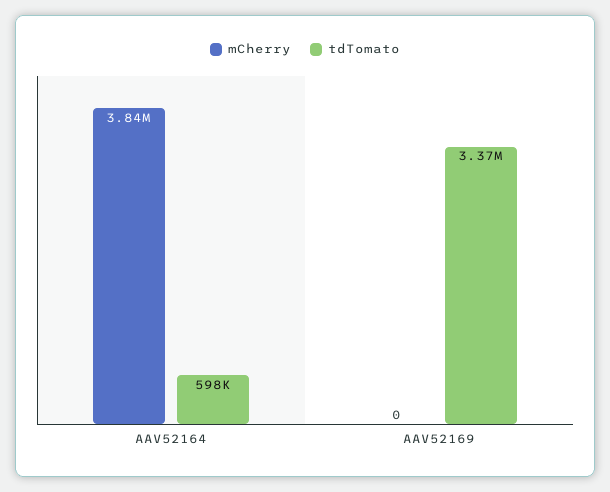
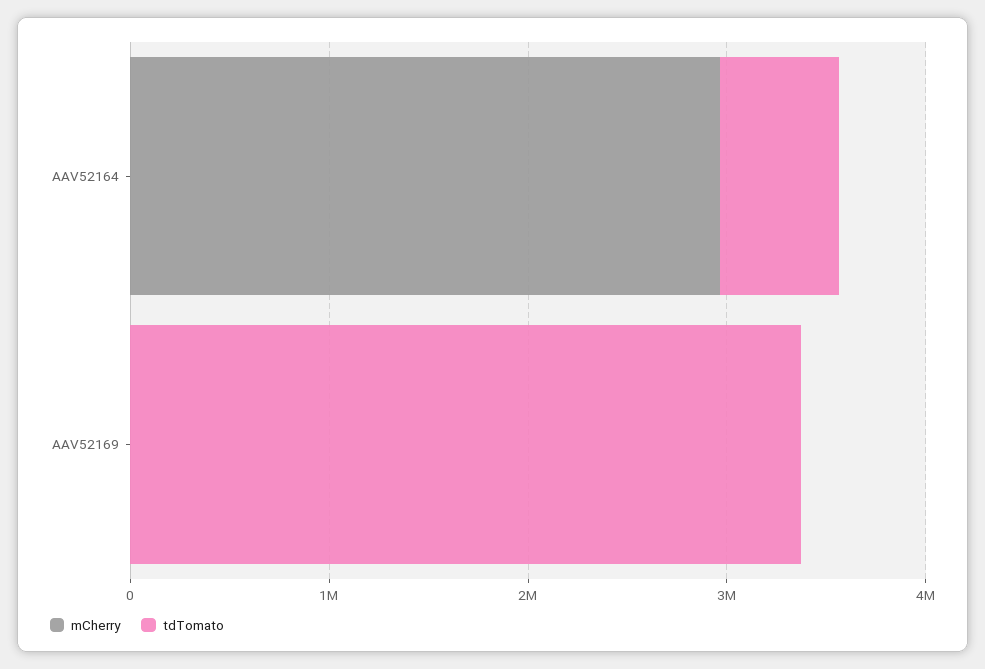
mCherry, AAV52164: 3840000 -> 3000000

